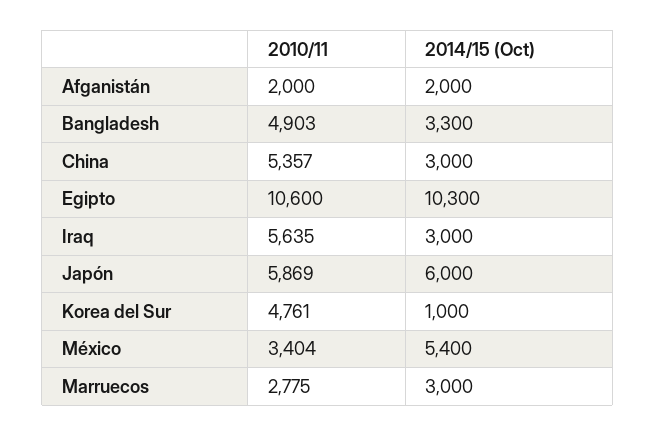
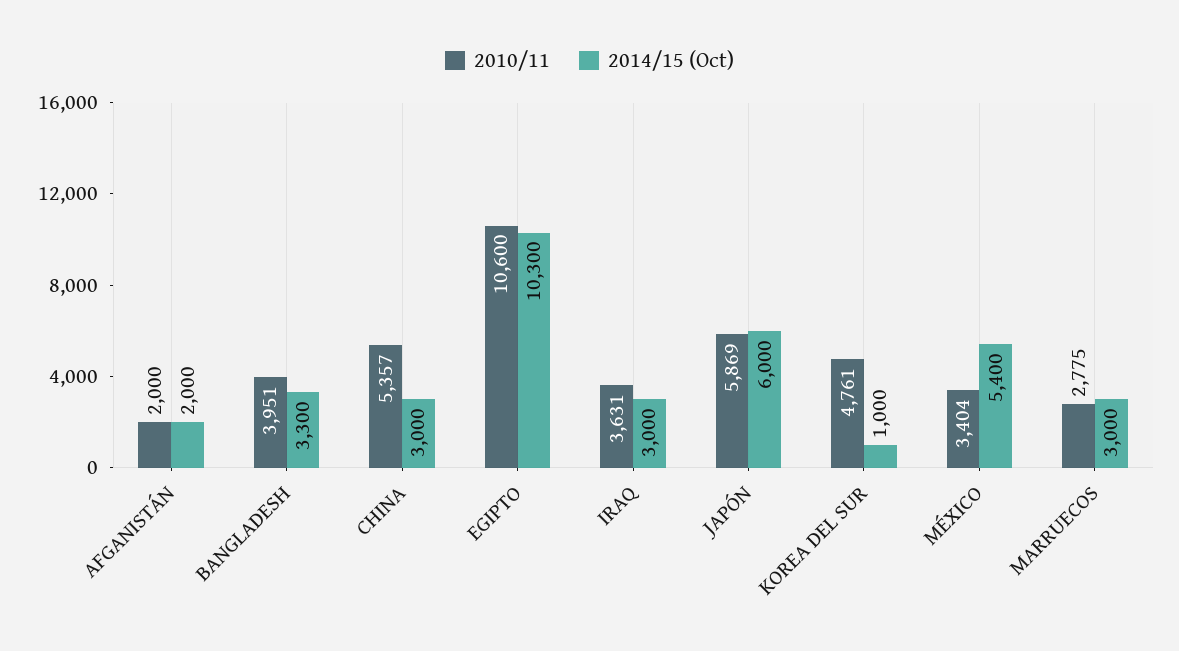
2010/11, Bangladesh: 4903 -> 3951
2010/11, Iraq: 5635 -> 3631

